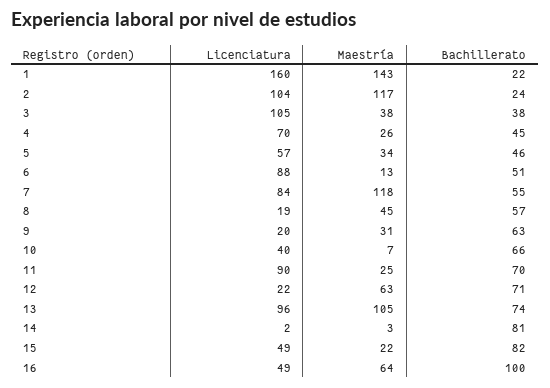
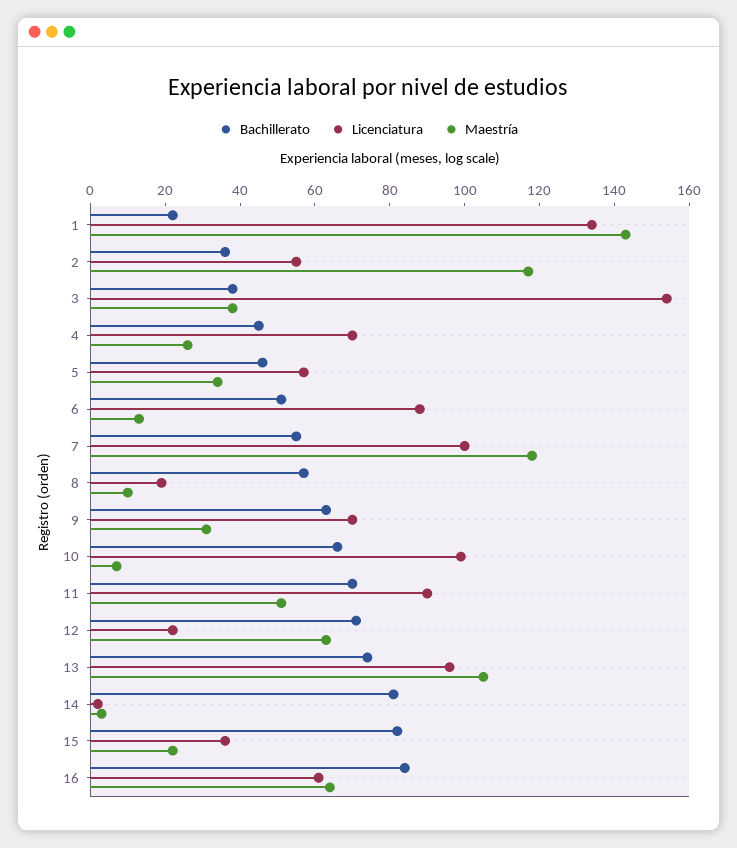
Licenciatura, 1: 160 -> 135
Licenciatura, 2: 104 -> 55
Bachillerato, 2: 24 -> 35
Licenciatura, 3: 105 -> 155
Licenciatura, 7: 84 -> 100
Maestría, 8: 45 -> 10
Licenciatura, 9: 20 -> 70
Licenciatura, 10: 40 -> 100
Maestría, 11: 25 -> 50
Licenciatura, 15: 49 -> 35
Licenciatura, 16: 49 -> 60
Bachillerato, 16: 100 -> 85

